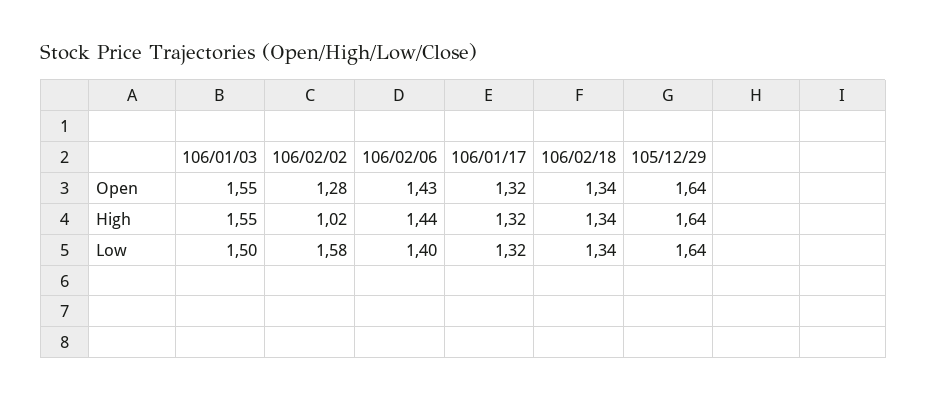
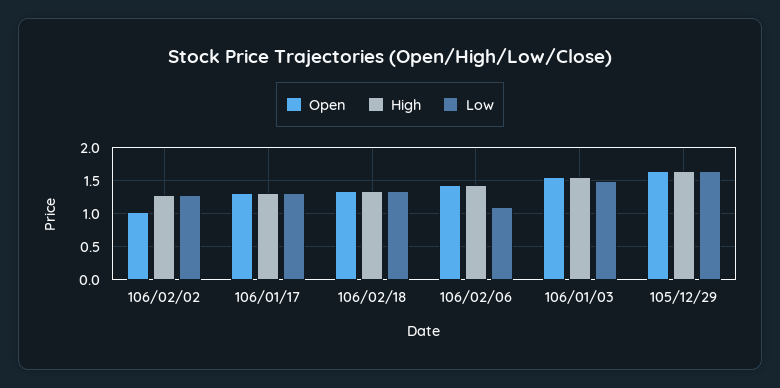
Open, 106/02/02: 1.28 -> 1
High, 106/02/02: 1.02 -> 1.3
Low, 106/02/02: 1.58 -> 1.3
Low, 106/02/06: 1.4 -> 1.1

